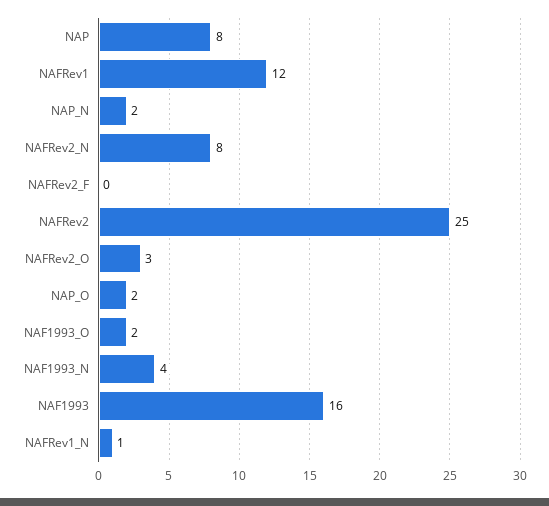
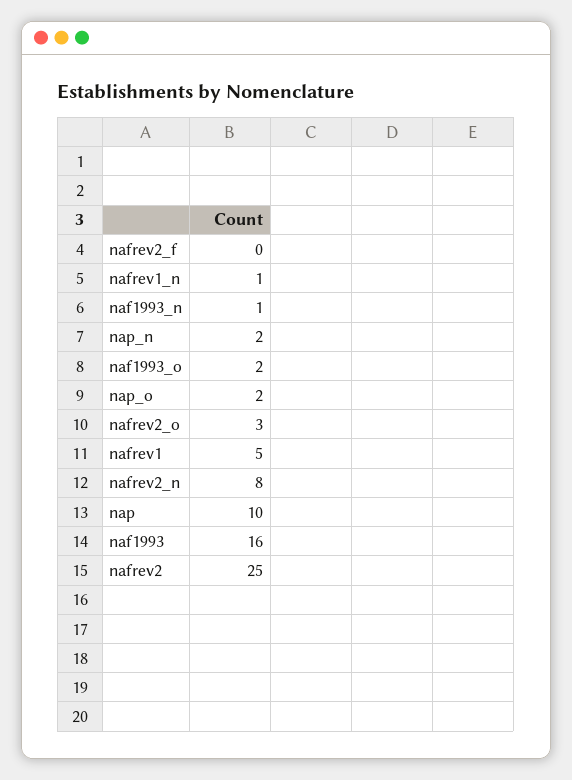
NAP: 8 -> 10
NAFRev1: 12 -> 5
NAF1993_N: 4 -> 1

